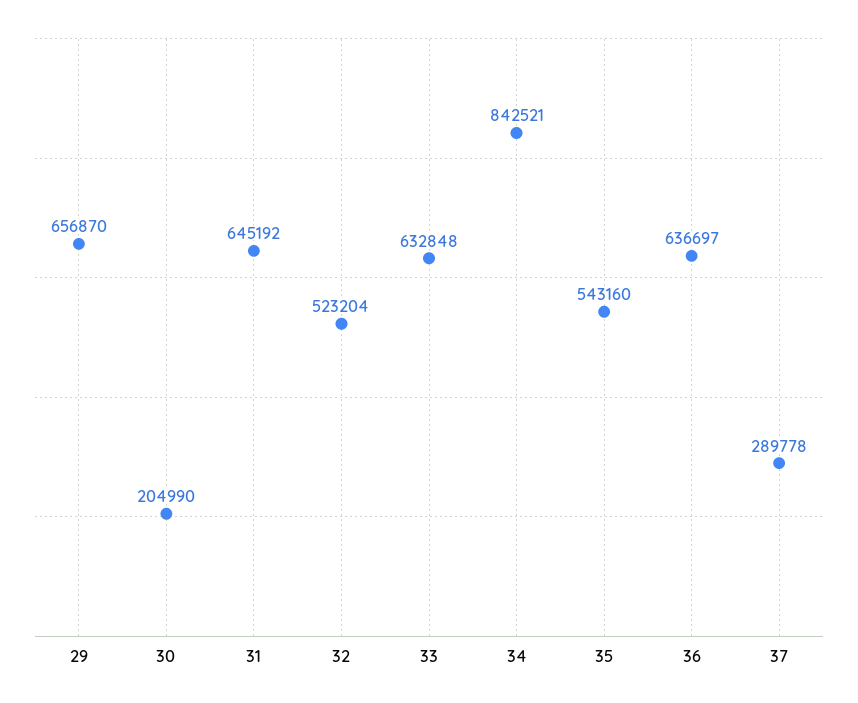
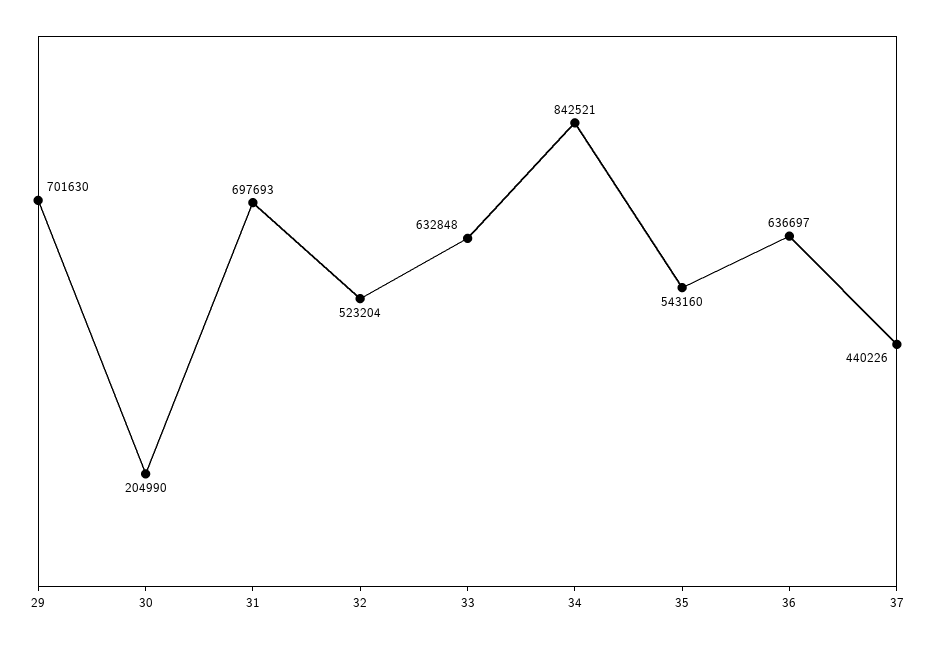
29: 656870 -> 701630
31: 645192 -> 697693
37: 289778 -> 440226

